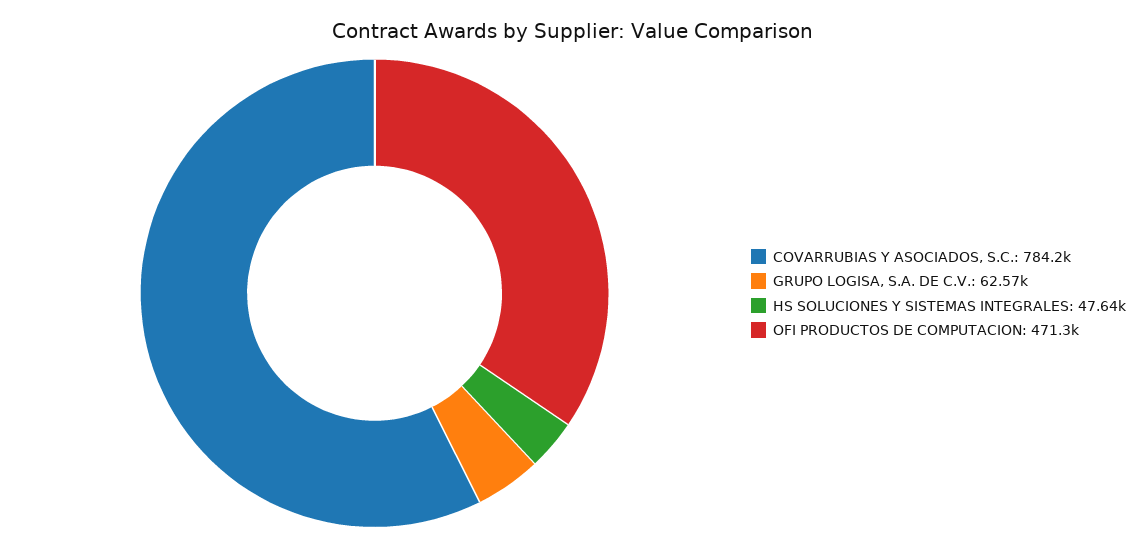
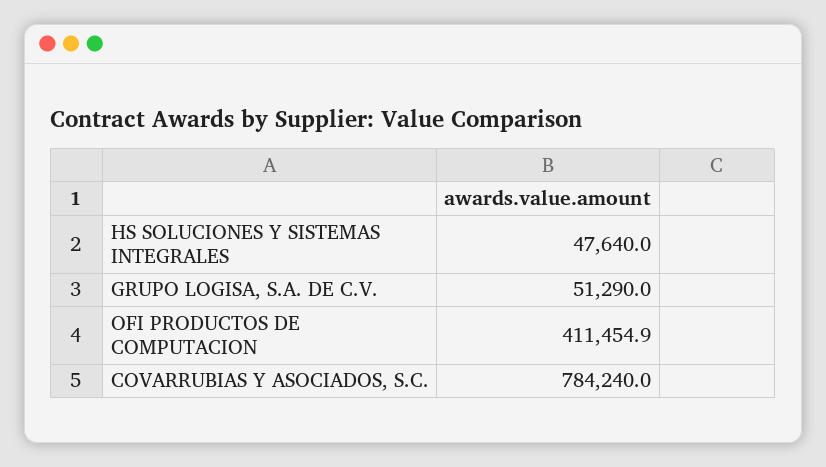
GRUPO LOGISA, S.A. DE C.V.: 62570 -> 51290
OFI PRODUCTOS DE COMPUTACION: 471300 -> 411454.9

